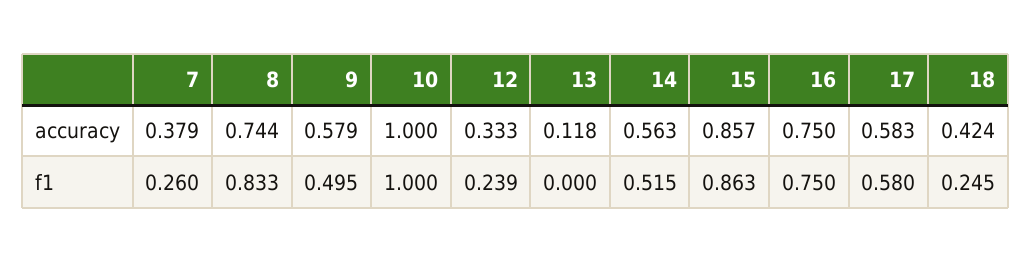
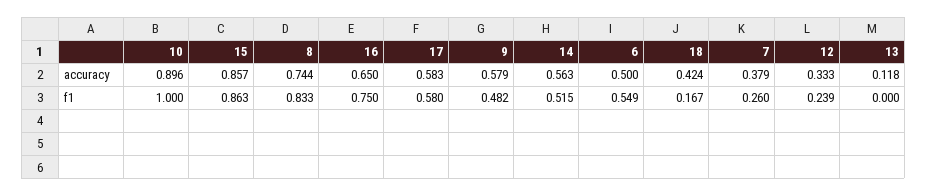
10, accuracy: 1 -> 0.896
16, accuracy: 0.75 -> 0.65
9, f1: 0.495 -> 0.482
18, f1: 0.245 -> 0.167
6, accuracy: none -> 0.5
6, f1: none -> 0.549

